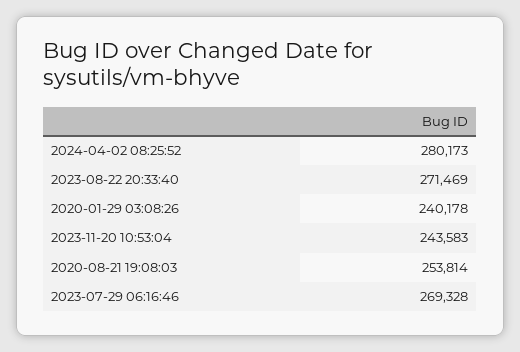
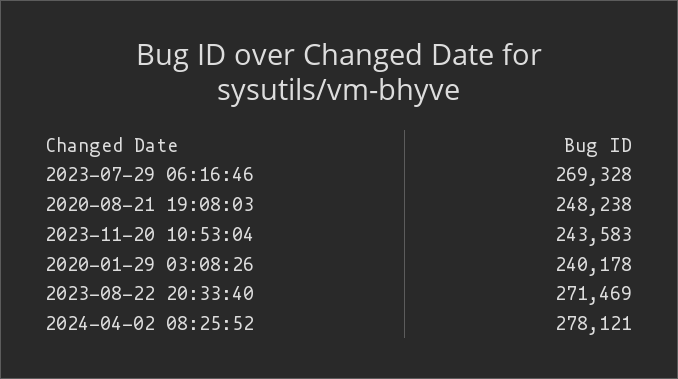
2024-04-02 08:25:52: 280173 -> 278121
2020-08-21 19:08:03: 253814 -> 248238

